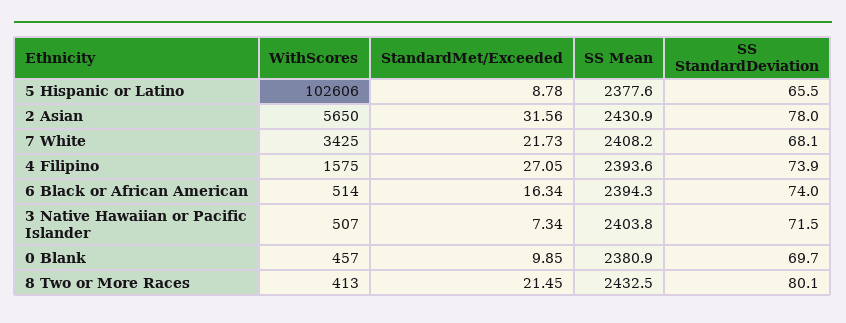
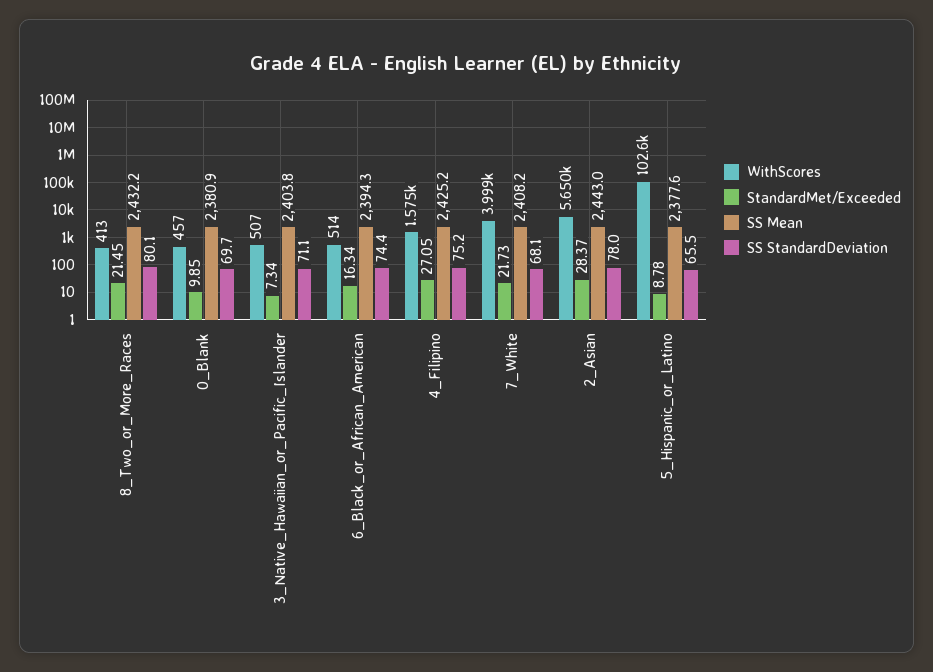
StandardMet/Exceeded, 2 Asian: 31.56 -> 28.37
SS Mean, 2 Asian: 2430.9 -> 2443
WithScores, 7 White: 3425 -> 3999
SS Mean, 4 Filipino: 2393.6 -> 2425.2
SS StandardDeviation, 4 Filipino: 73.9 -> 75.2
SS StandardDeviation, 6 Black or African American: 74 -> 74.4
SS StandardDeviation, 3 Native Hawaiian or Pacific Islander: 71.5 -> 71.1
SS Mean, 8 Two or More Races: 2432.5 -> 2432.2

